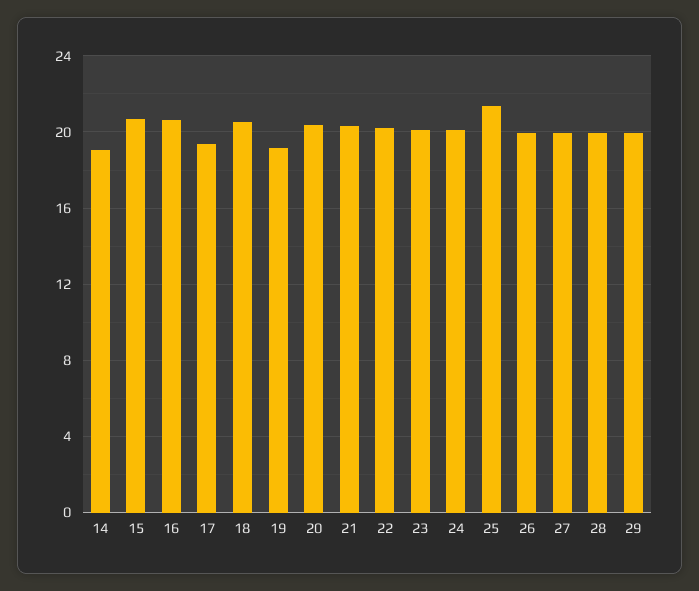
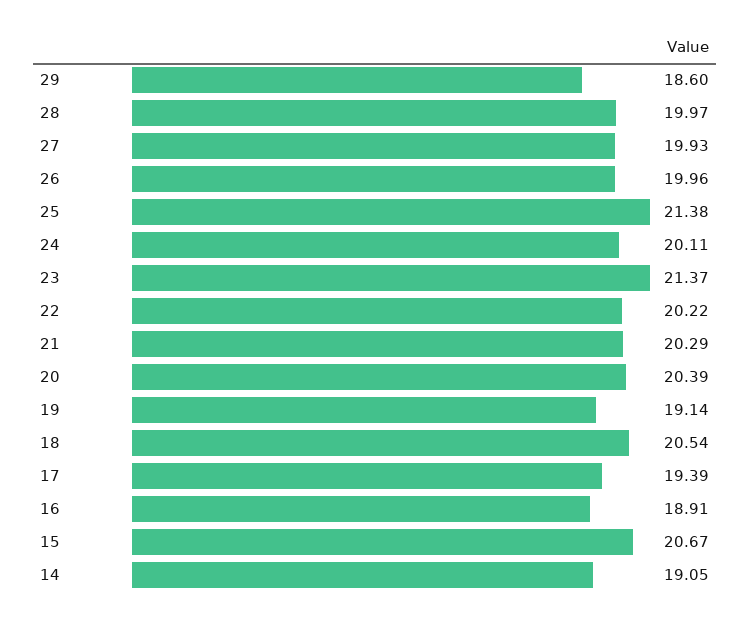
16: 20.5 -> 18.91
23: 20 -> 21.37
29: 20 -> 18.6

